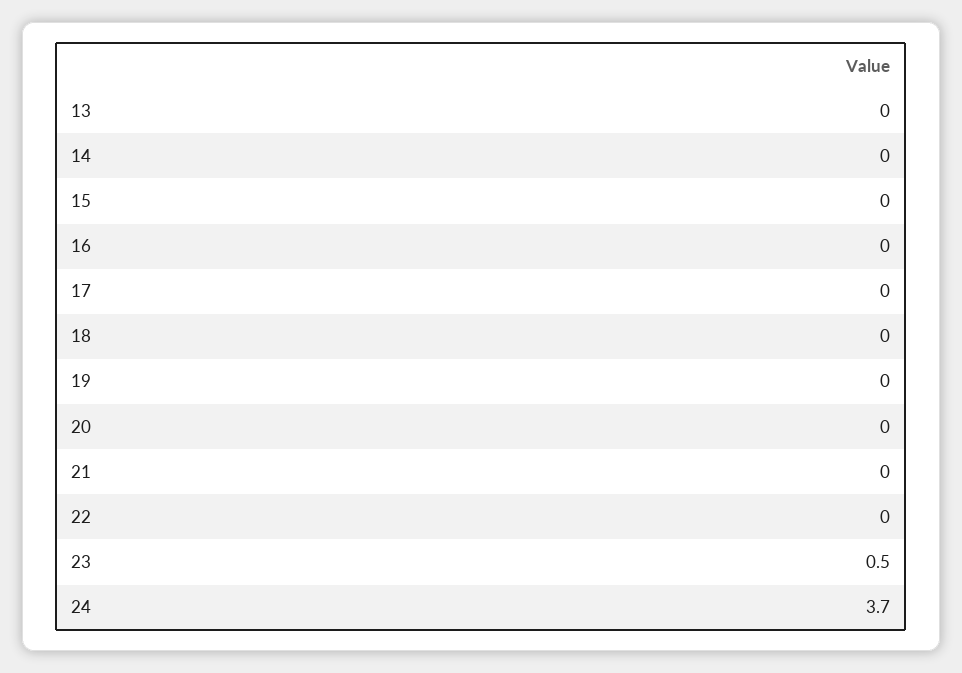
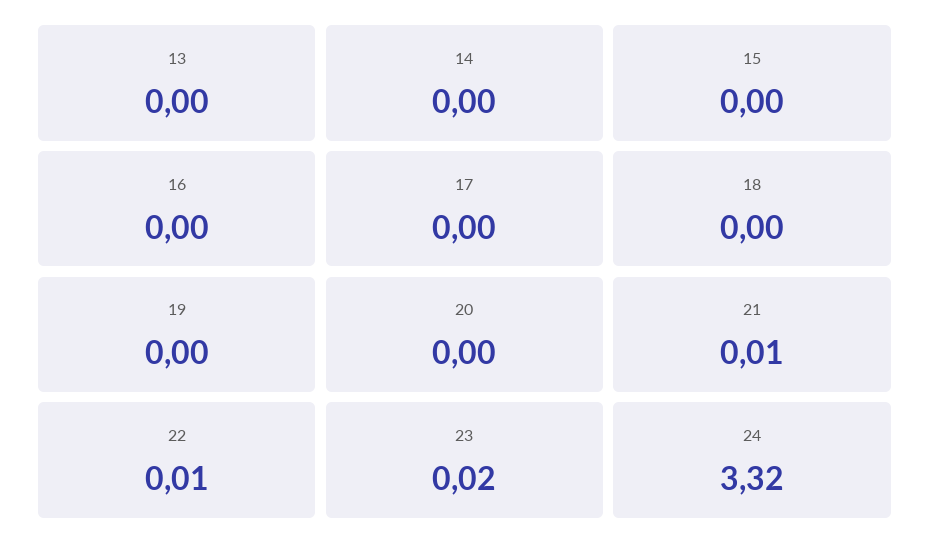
23: 0.5 -> 0.02
24: 3.7 -> 3.32

